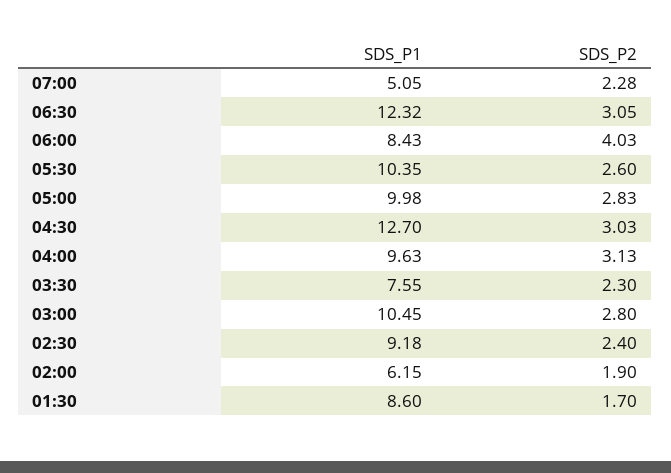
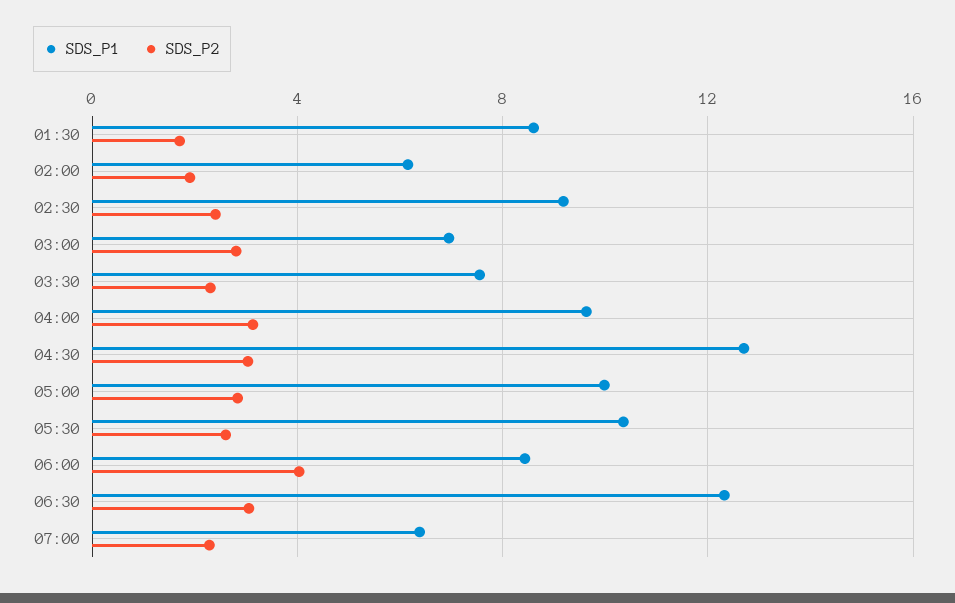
SDS_P1, 07:00: 5.05 -> 6.5
SDS_P1, 03:00: 10.45 -> 7

